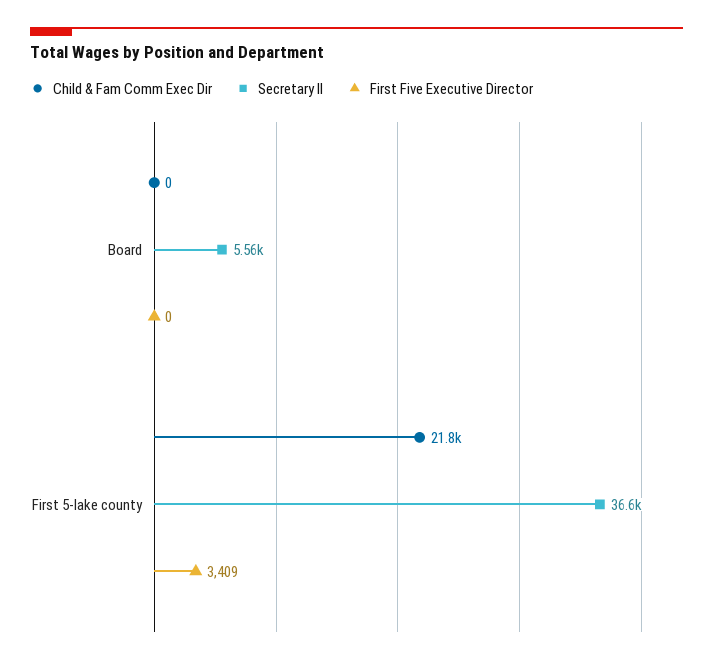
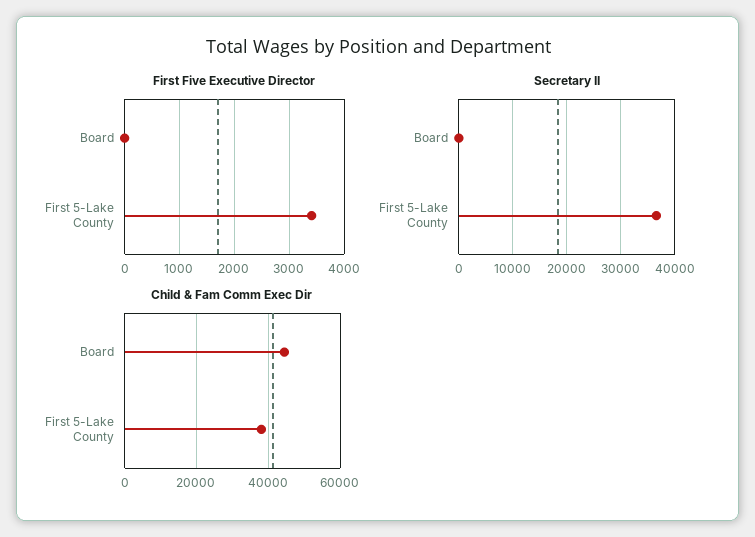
Child & Fam Comm Exec Dir, Board: 0 -> 44000
Secretary II, Board: 5560 -> 0
Child & Fam Comm Exec Dir, First 5-lake county: 21800 -> 38000

